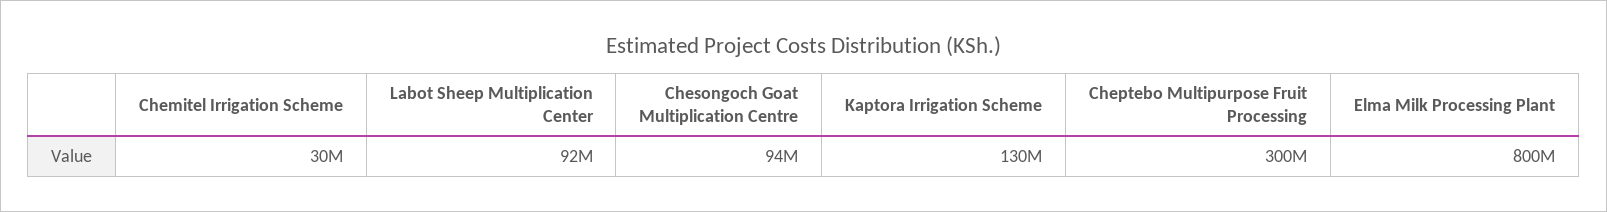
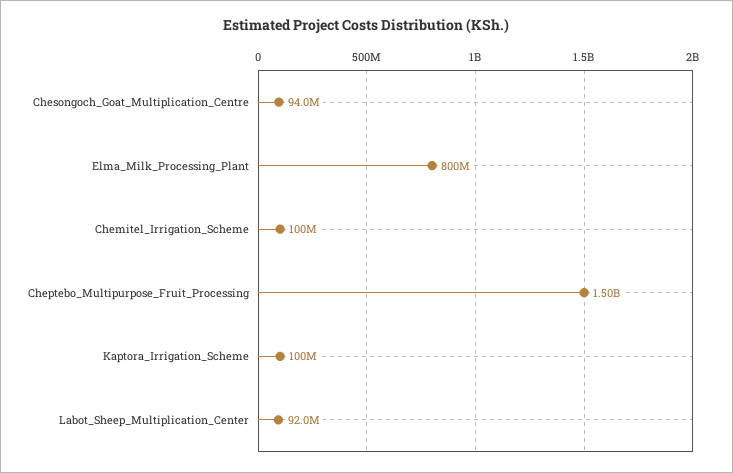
Chemitel Irrigation Scheme: 30000000 -> 100000000
Kaptora Irrigation Scheme: 130000000 -> 100000000
Cheptebo Multipurpose Fruit Processing: 300000000 -> 1500000000

